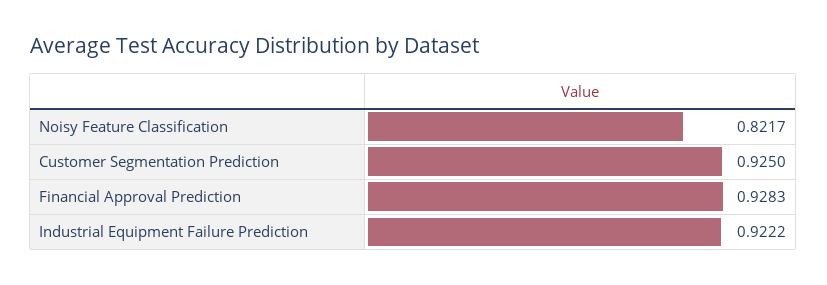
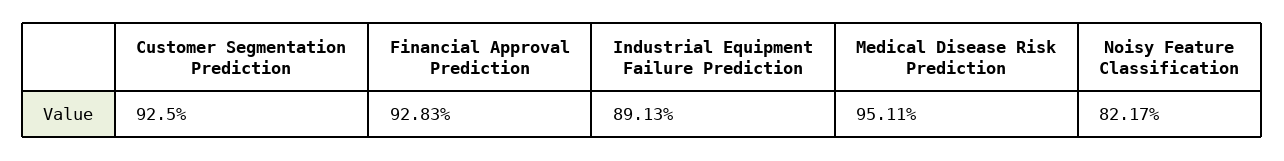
Industrial Equipment Failure Prediction: 0.9222 -> 0.8913
Medical Disease Risk Prediction: none -> 0.9511

